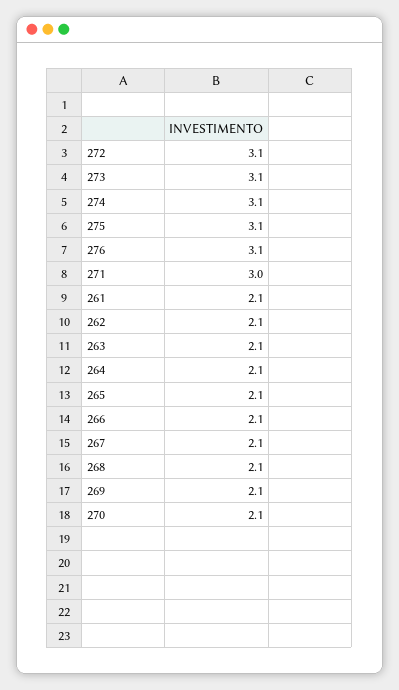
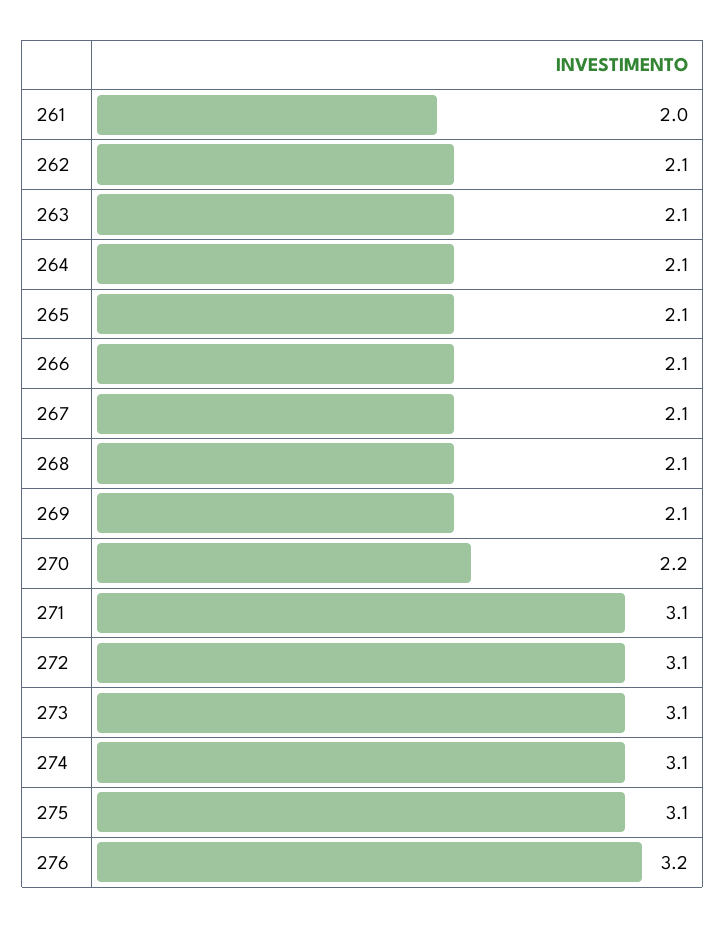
276: 3.1 -> 3.2
271: 3 -> 3.1
261: 2.1 -> 2
270: 2.1 -> 2.2

